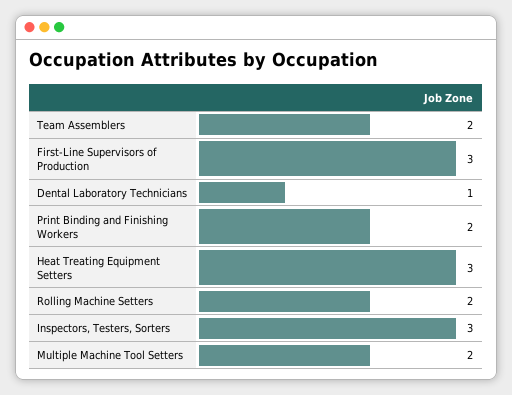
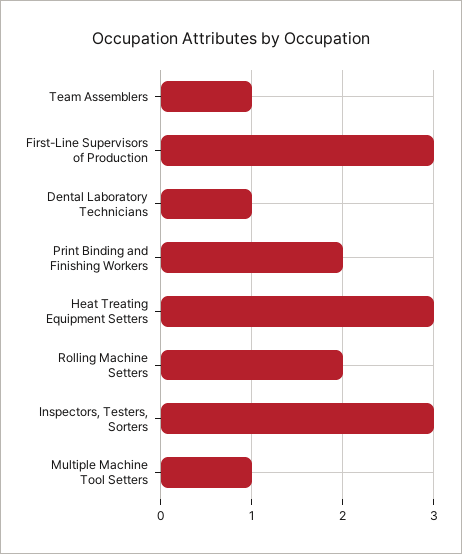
Team Assemblers: 2 -> 1
Multiple Machine Tool Setters: 2 -> 1

